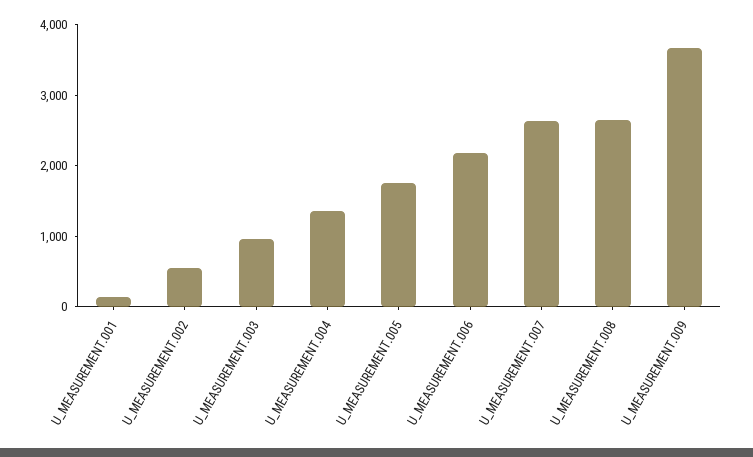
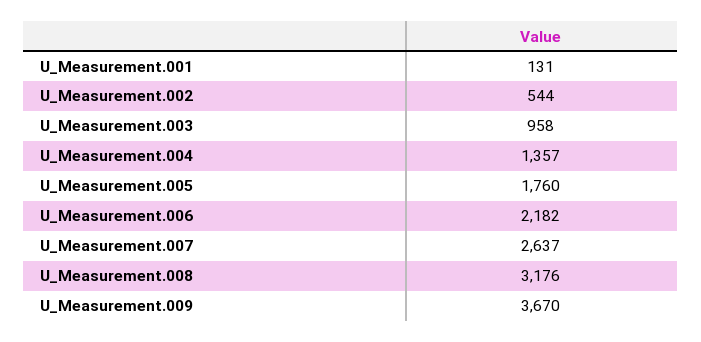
U_MEASUREMENT.008: 2600 -> 3176

